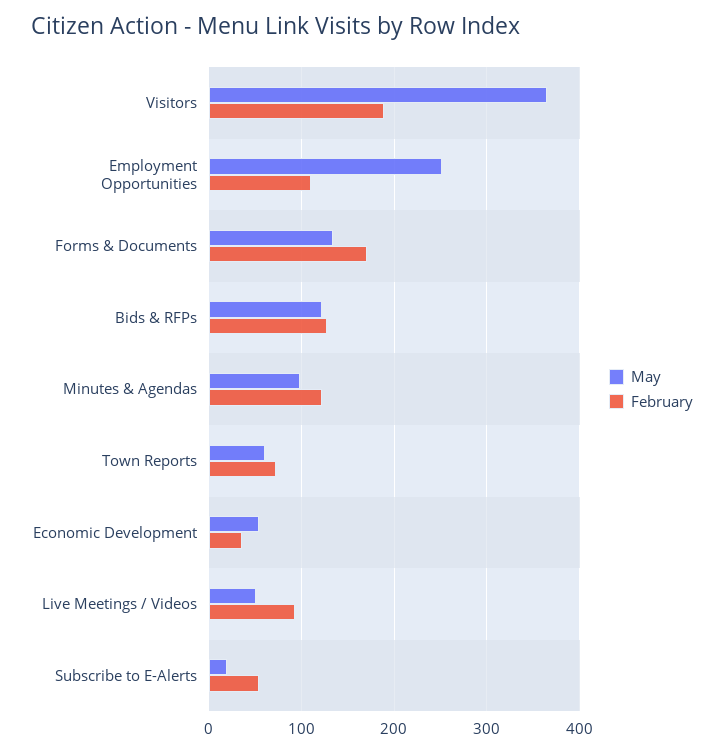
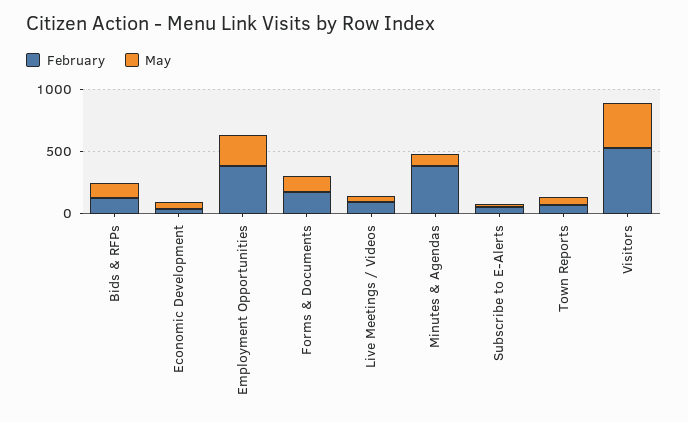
February, Visitors: 190 -> 500
February, Employment Opportunities: 110 -> 400
February, Minutes & Agendas: 120 -> 400

